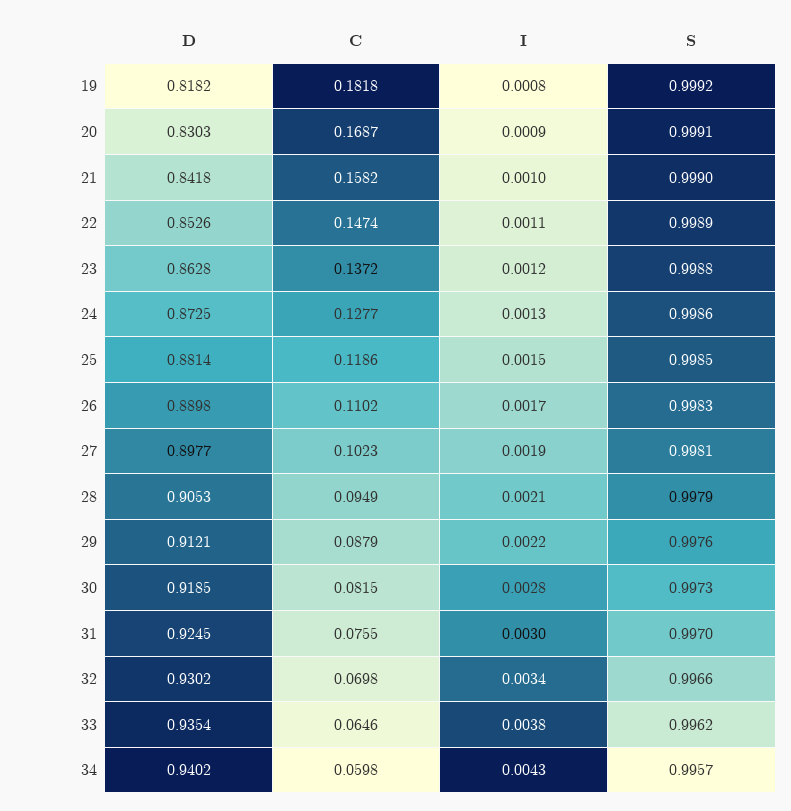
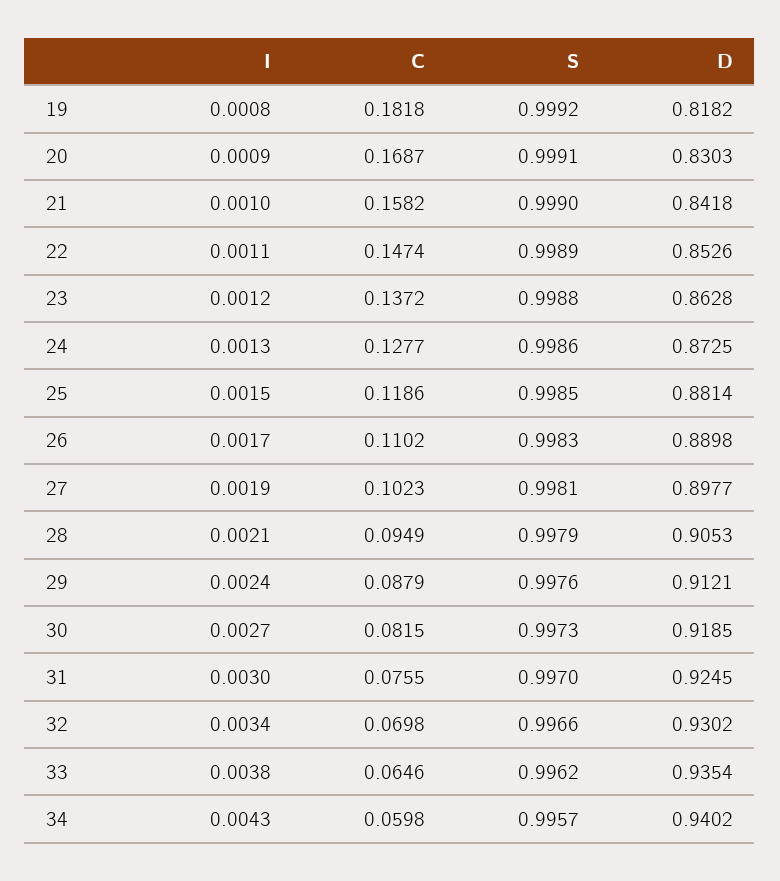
I, 29: 0.0022 -> 0.0024
I, 30: 0.0028 -> 0.0027

